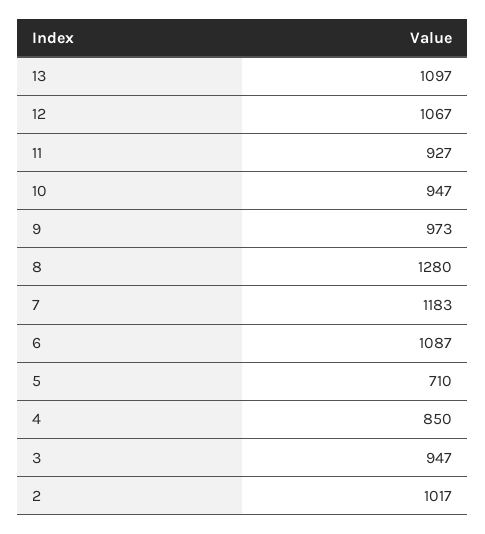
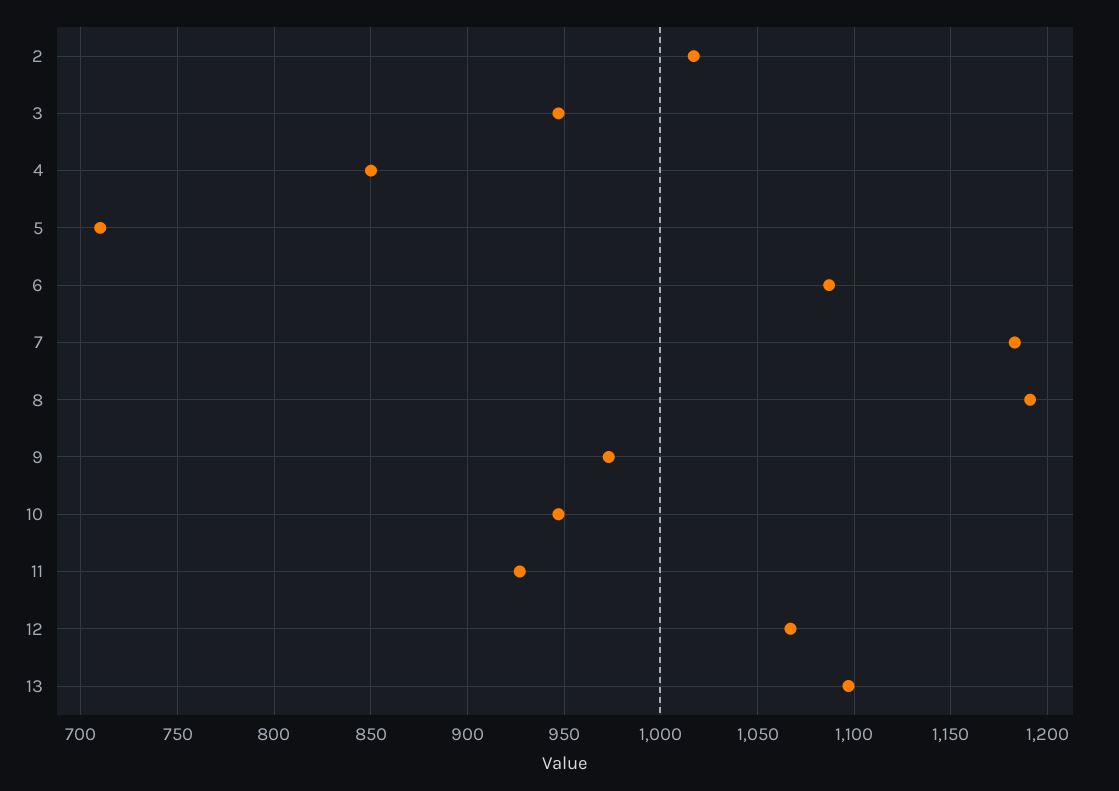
8: 1280 -> 1190

